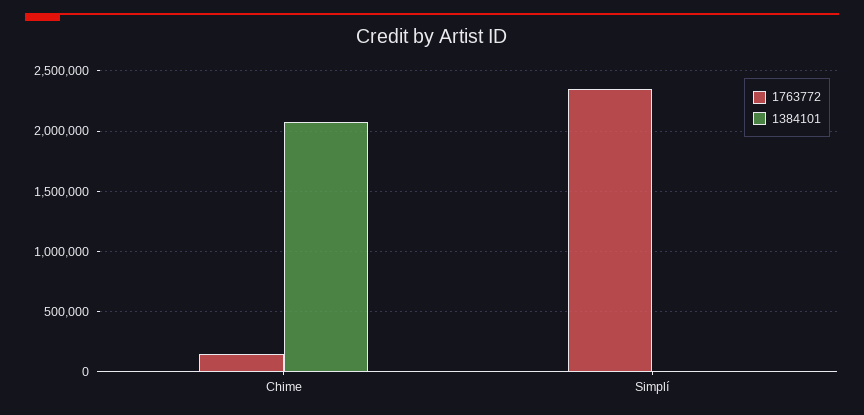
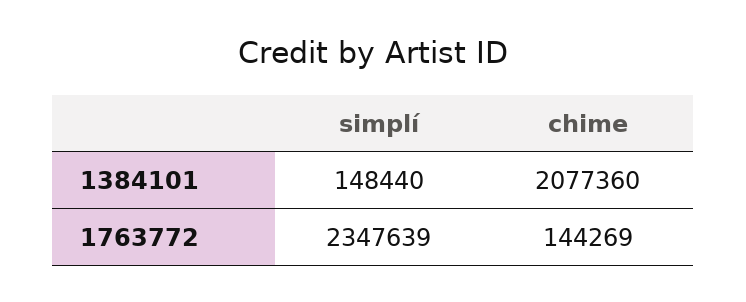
1384101, Simplí: 0 -> 148440

